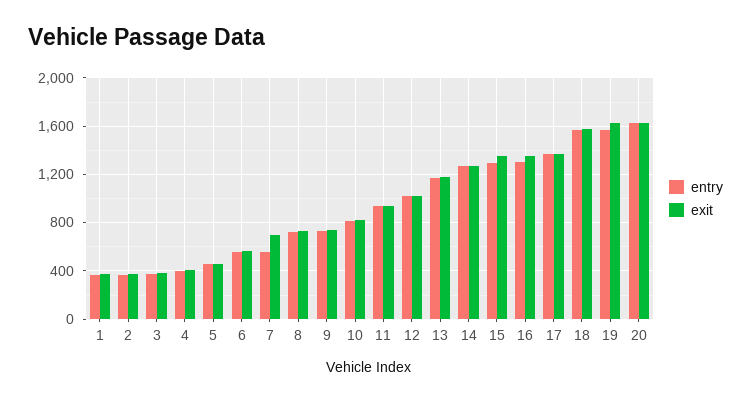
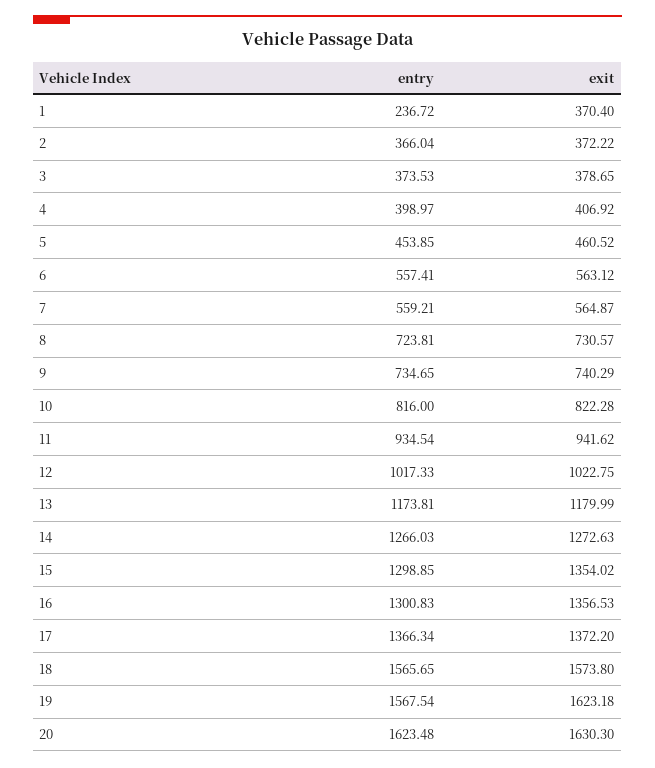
entry, 1: 350 -> 236.72
exit, 7: 700 -> 564.87

